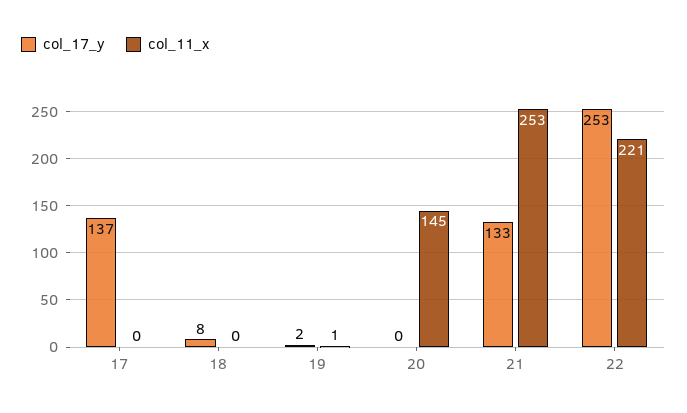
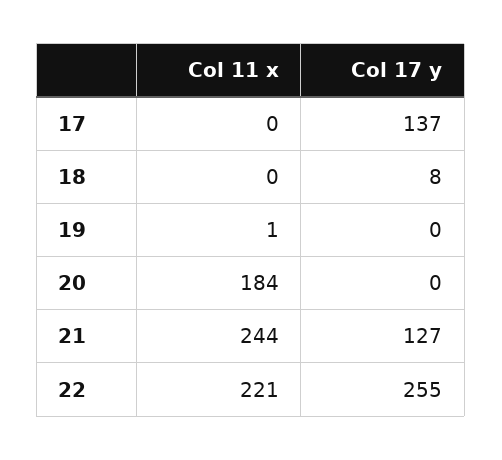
col_17_y, 19: 2 -> 0
col_11_x, 20: 145 -> 184
col_17_y, 21: 133 -> 127
col_11_x, 21: 253 -> 244
col_17_y, 22: 253 -> 255

